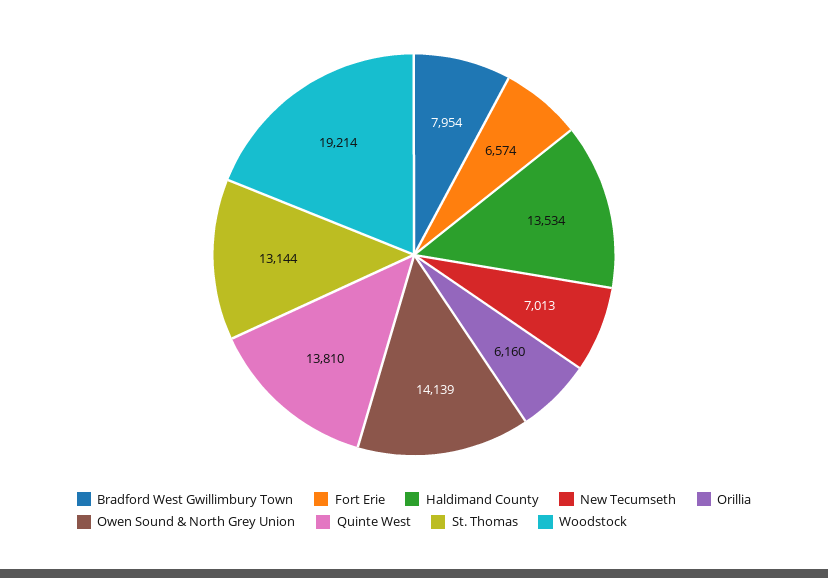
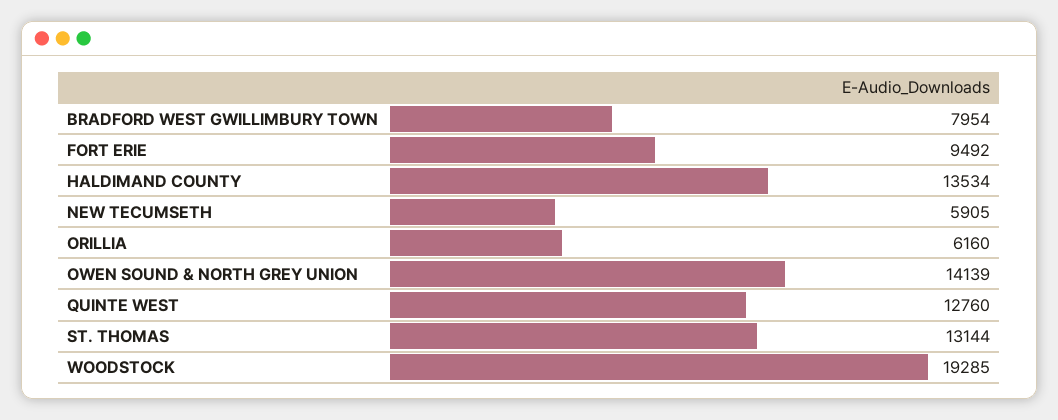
Fort Erie: 6574 -> 9492
New Tecumseth: 7013 -> 5905
Quinte West: 13810 -> 12760
Woodstock: 19214 -> 19285

